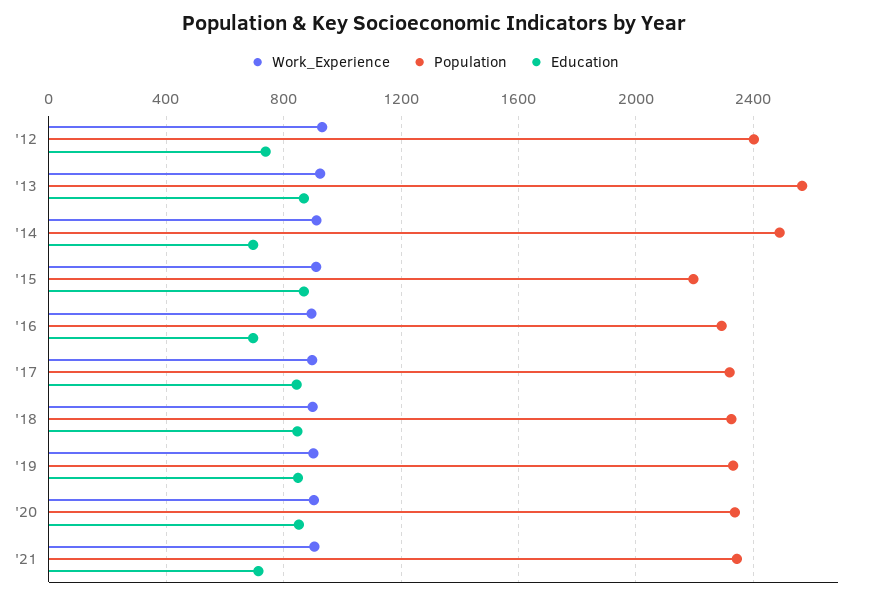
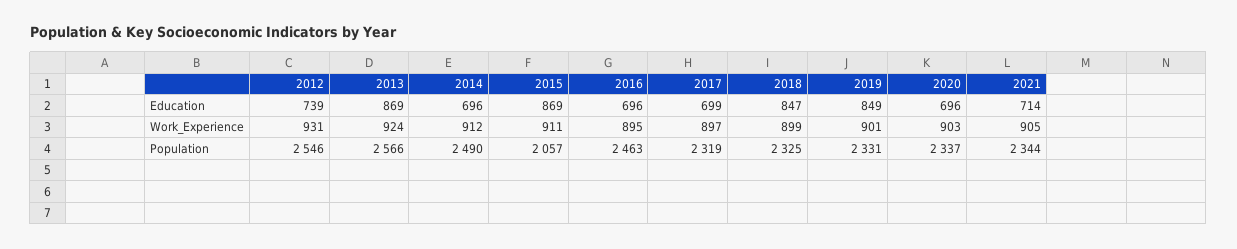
Population, '12: 2400 -> 2546
Population, '15: 2200 -> 2057
Population, '16: 2300 -> 2463
Education, '17: 850 -> 699
Education, '20: 850 -> 696

